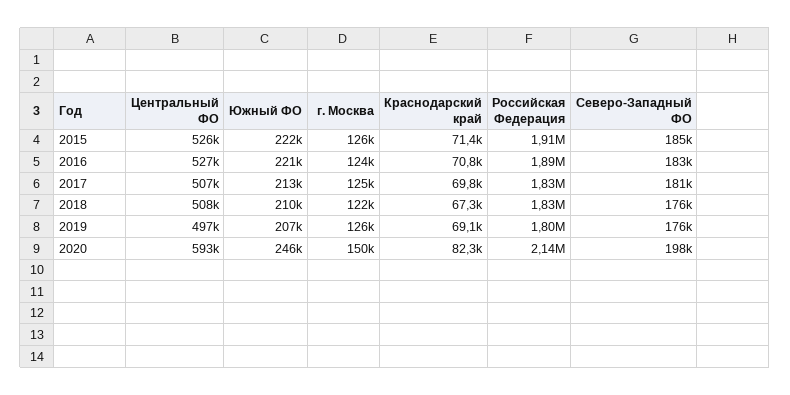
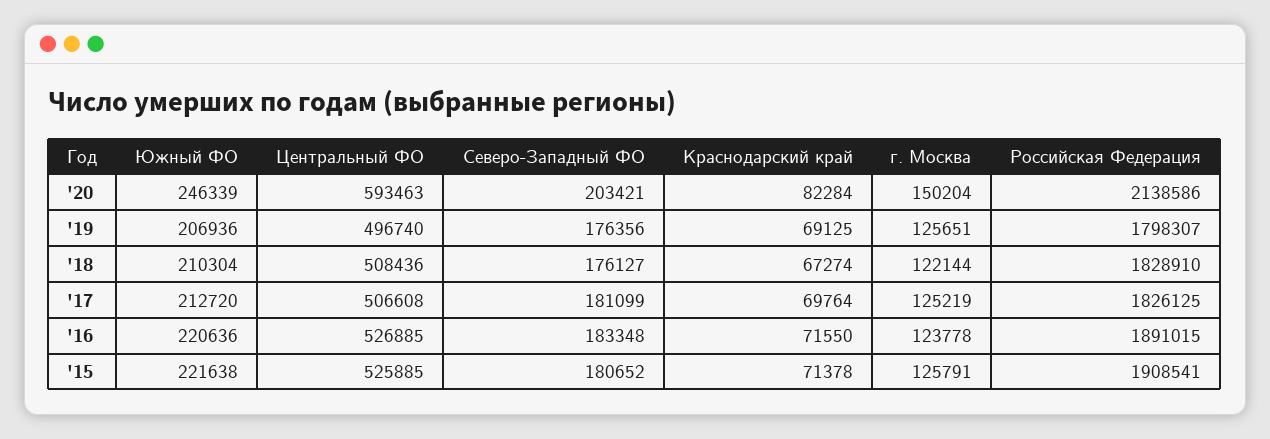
Северо-Западный ФО, 2015: 185000 -> 180652
Краснодарский край, 2016: 70800 -> 71550
Северо-Западный ФО, 2020: 198000 -> 203421

